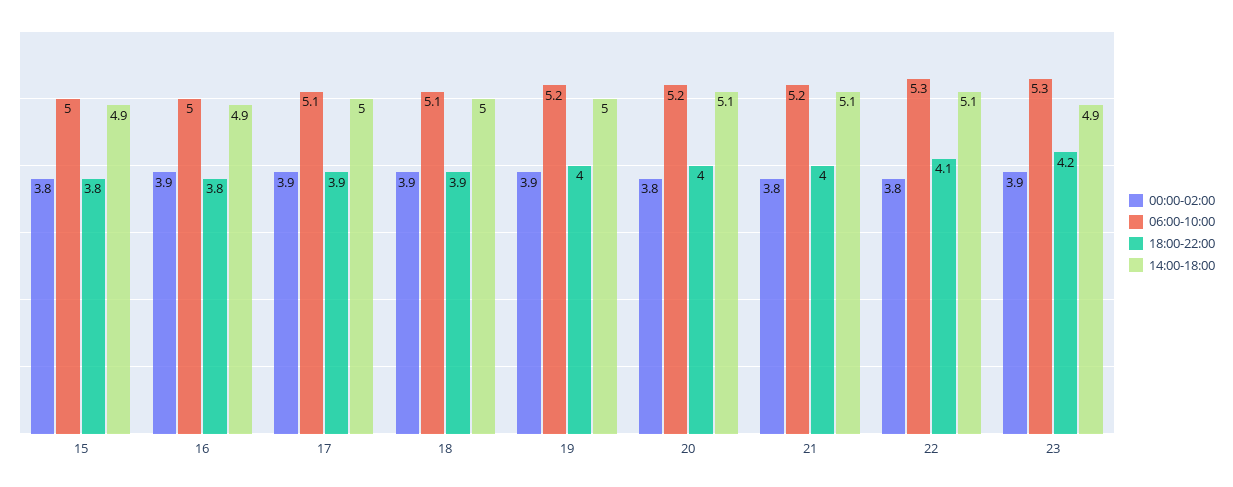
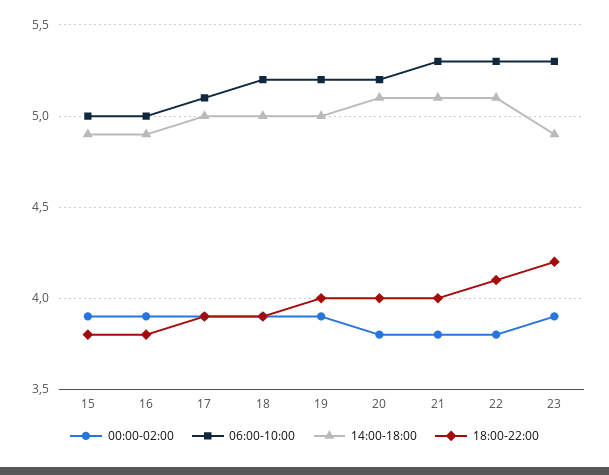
00:00-02:00, 15: 3.8 -> 3.9
06:00-10:00, 18: 5.1 -> 5.2
06:00-10:00, 21: 5.2 -> 5.3

